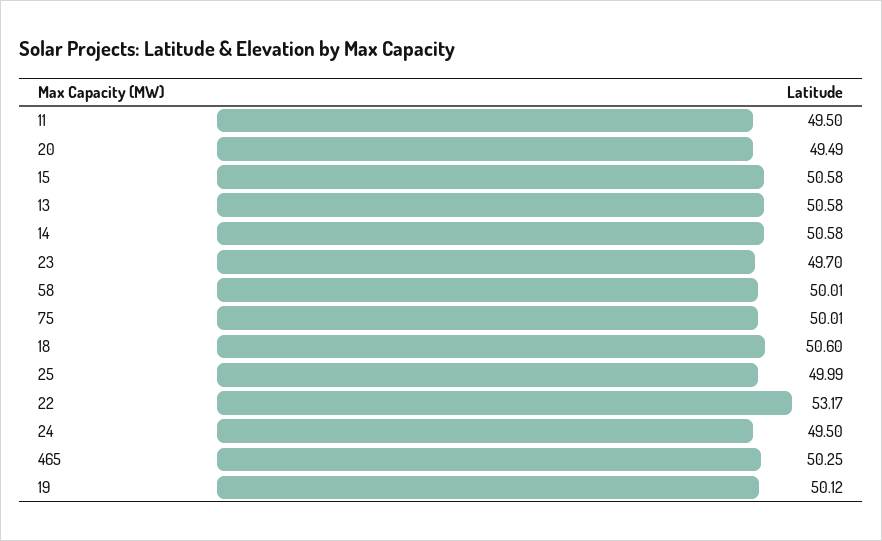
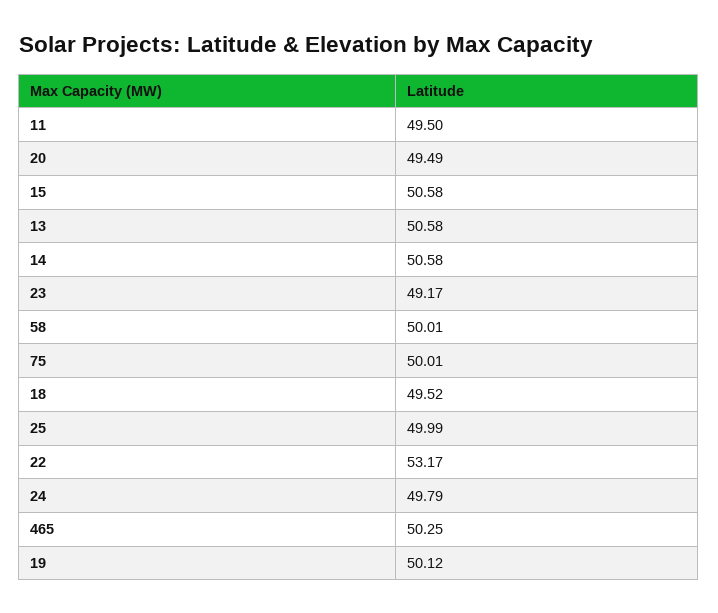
23: 49.7 -> 49.17
18: 50.6 -> 49.52
24: 49.5 -> 49.79

